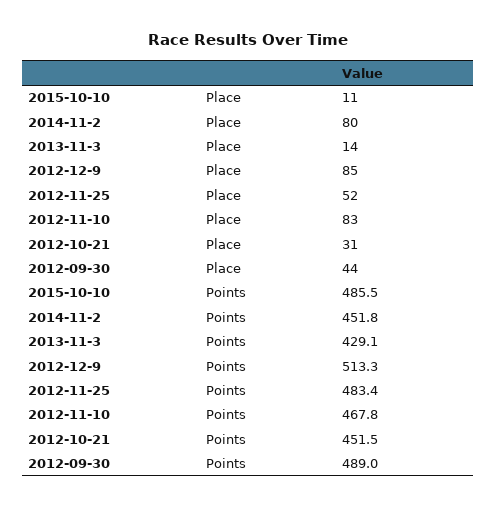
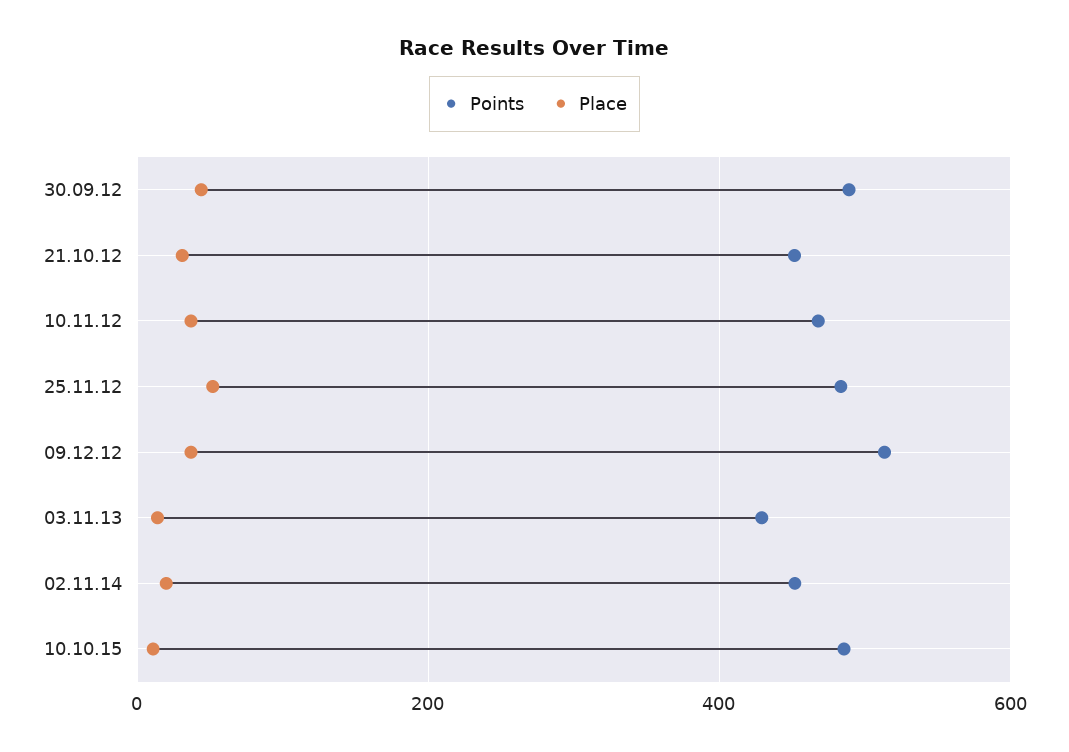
Place, 2014-11-2: 80 -> 20
Place, 2012-12-9: 85 -> 40
Place, 2012-11-10: 83 -> 40

